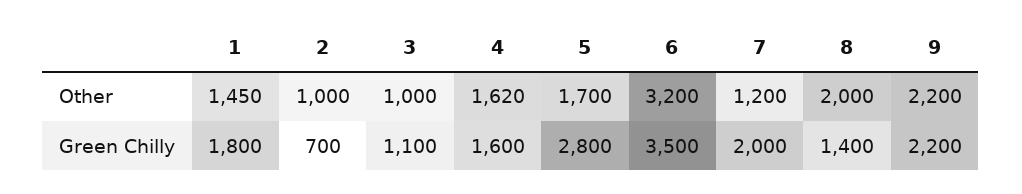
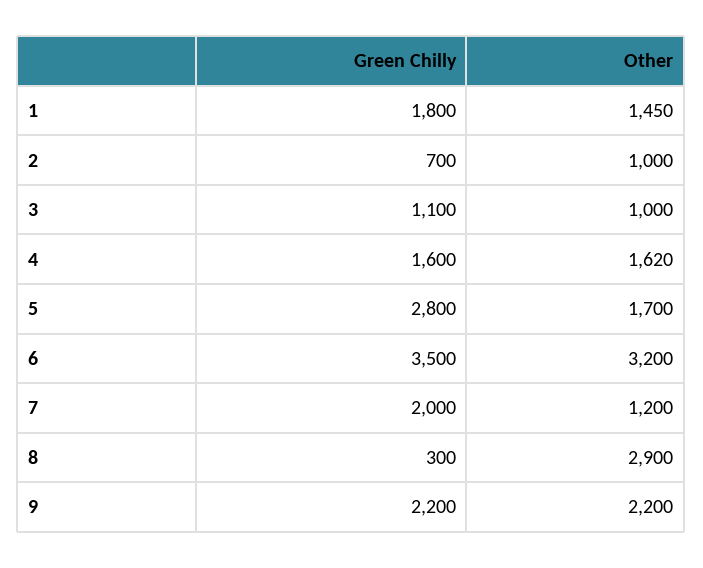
8, Other: 2000 -> 2900
8, Green Chilly: 1400 -> 300

